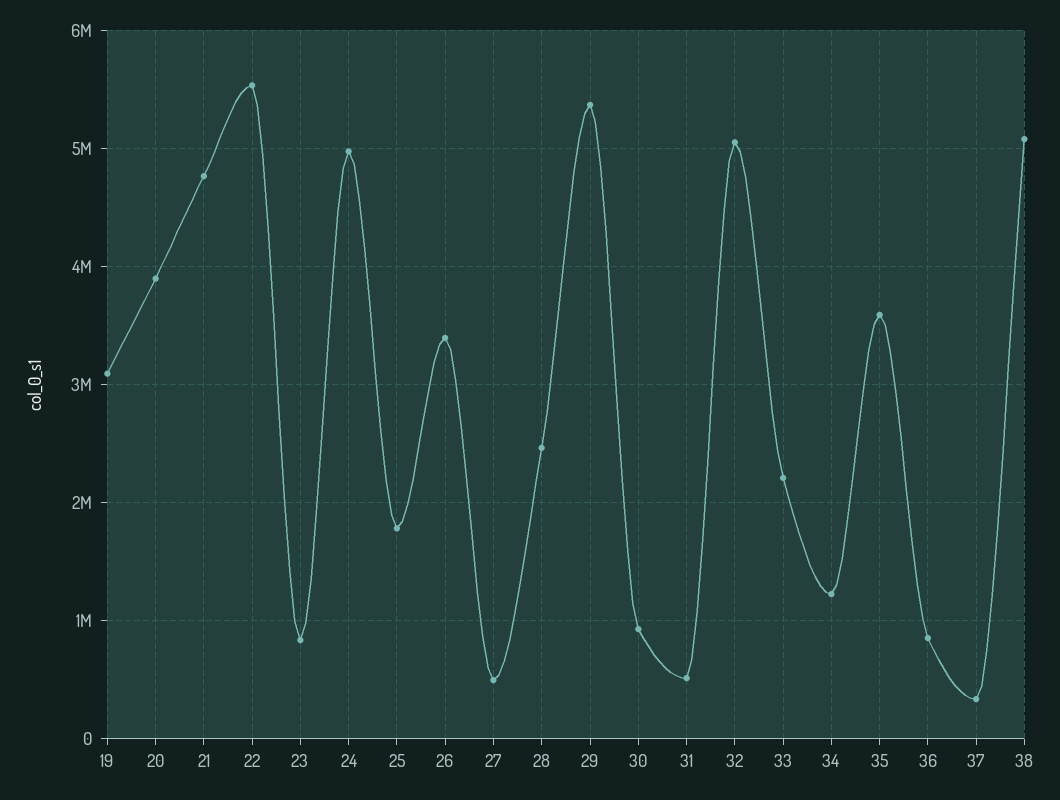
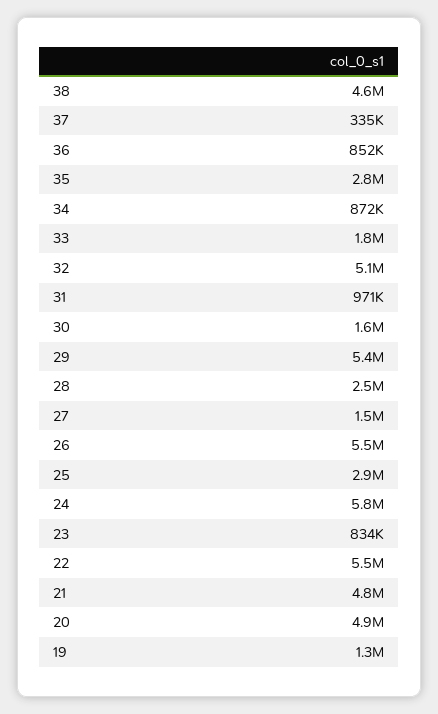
19: 3100000 -> 1300000
20: 3900000 -> 4900000
24: 5000000 -> 5800000
25: 1800000 -> 2900000
26: 3400000 -> 5500000
27: 500000 -> 1500000
30: 900000 -> 1600000
31: 500000 -> 971000
33: 2200000 -> 1800000
34: 1200000 -> 872000
35: 3600000 -> 2800000
38: 5100000 -> 4600000

